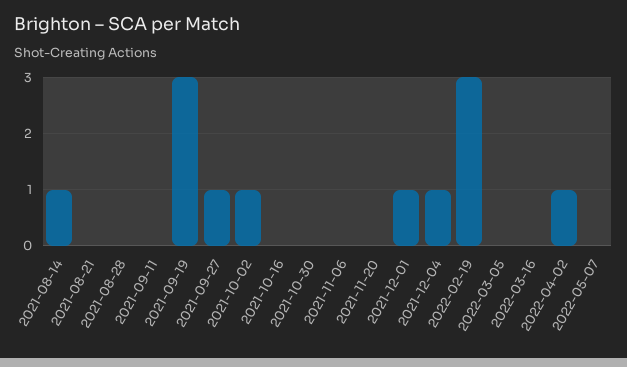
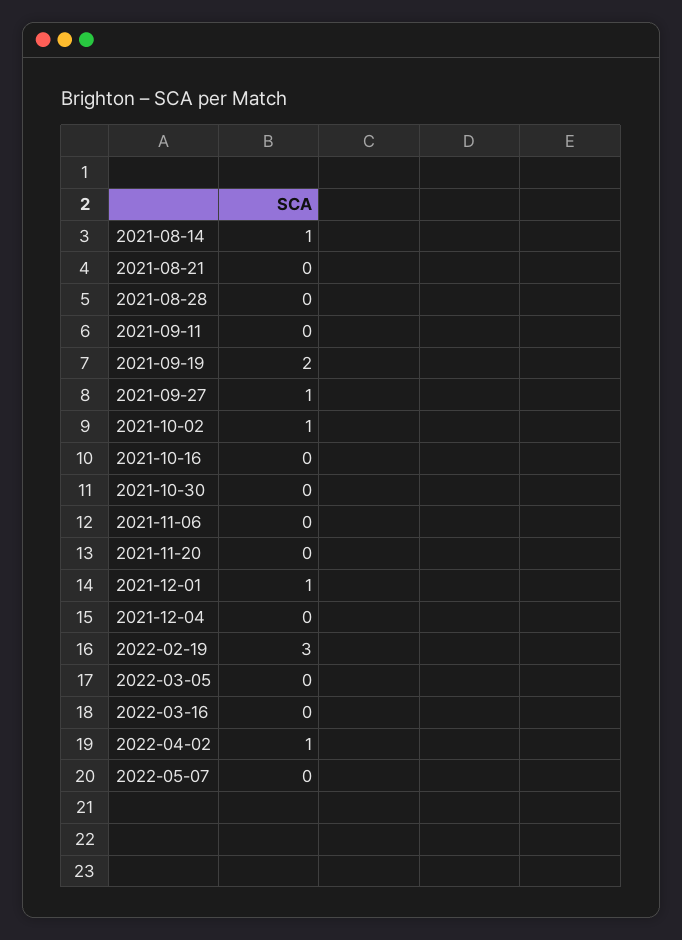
2021-09-19: 3 -> 2
2021-12-04: 1 -> 0

